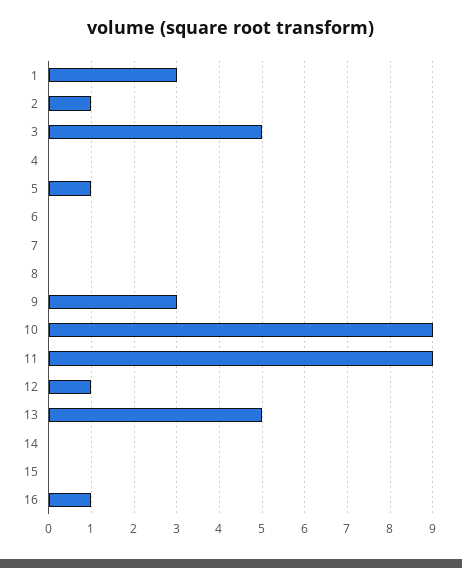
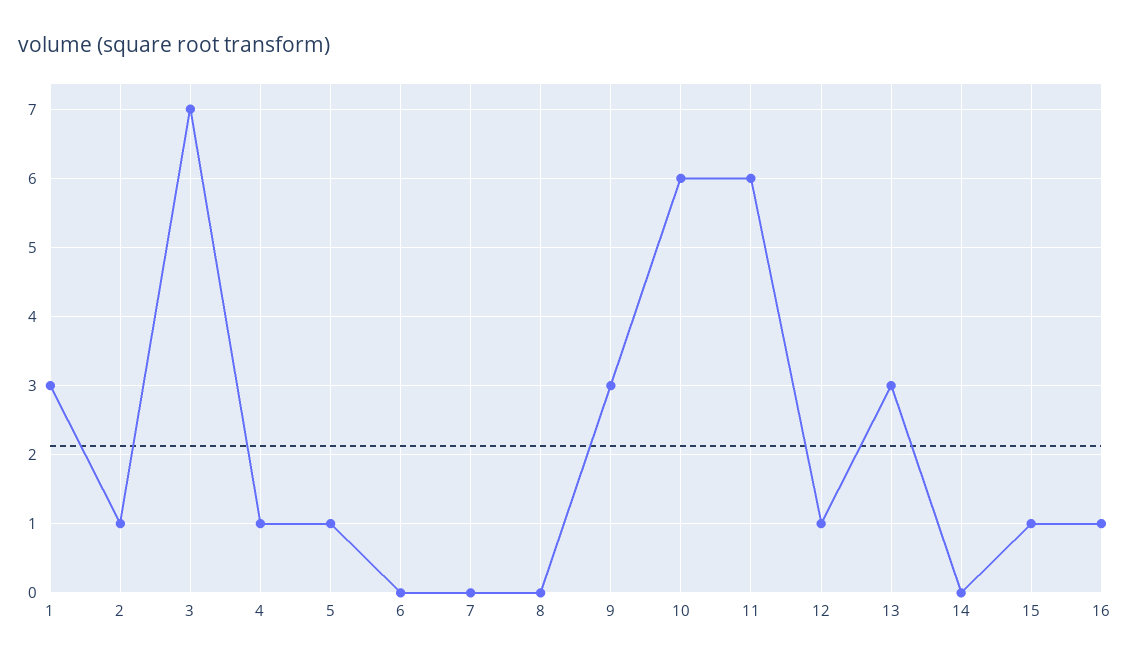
3: 5 -> 7
4: 0 -> 1
10: 9 -> 6
11: 9 -> 6
13: 5 -> 3
15: 0 -> 1

